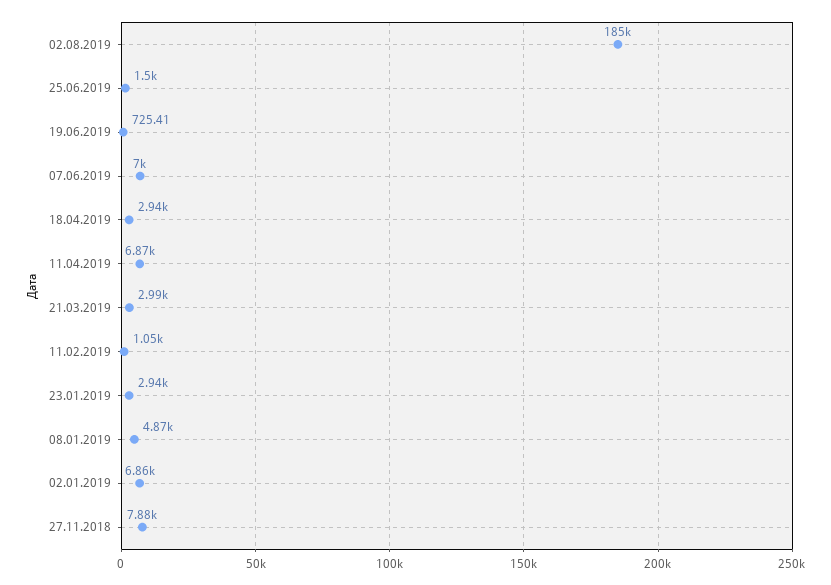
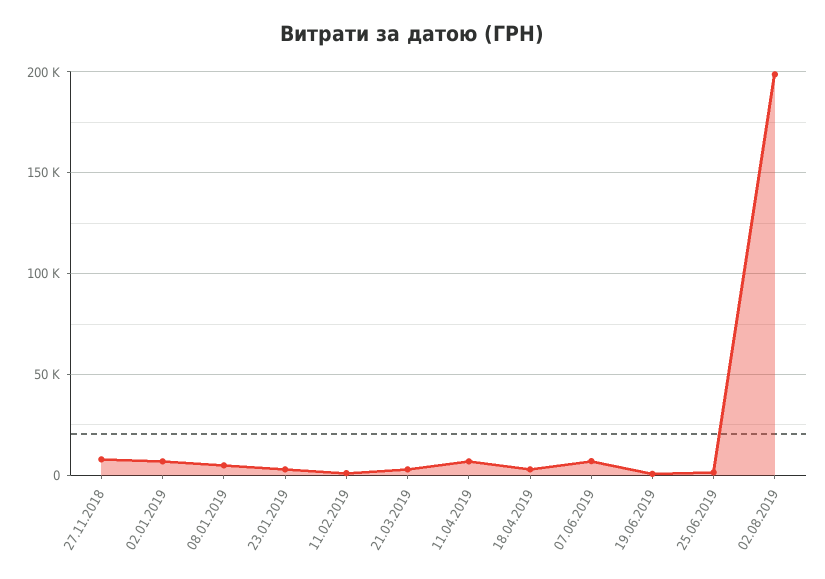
02.08.2019: 185000 -> 200000

